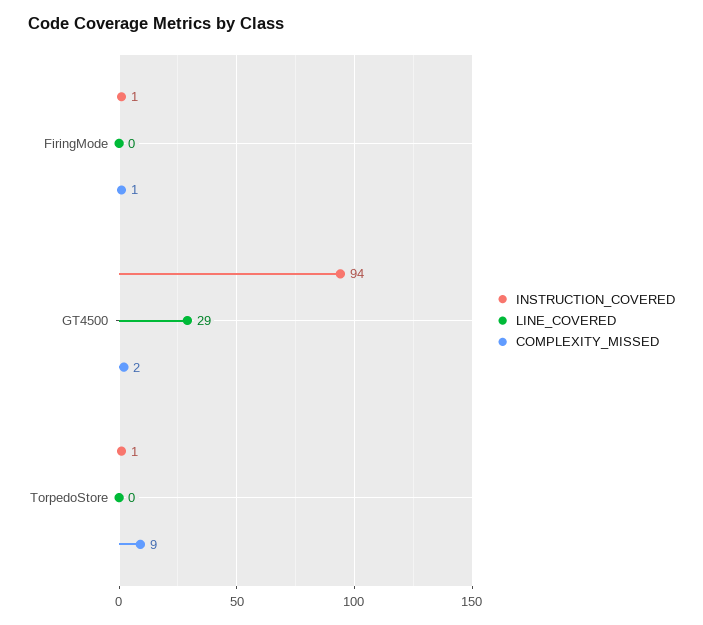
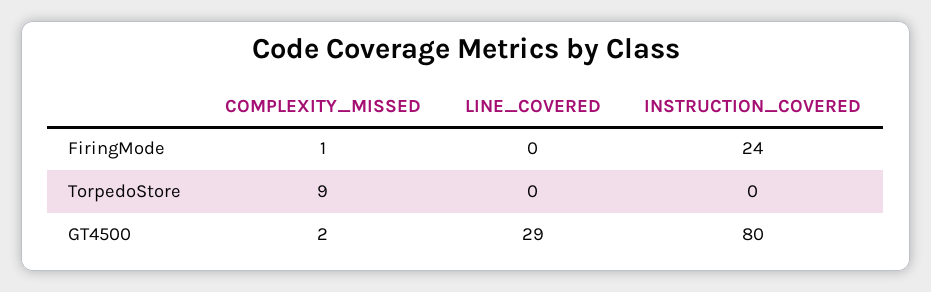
INSTRUCTION_COVERED, FiringMode: 1 -> 24
INSTRUCTION_COVERED, GT4500: 94 -> 80
INSTRUCTION_COVERED, TorpedoStore: 1 -> 0

